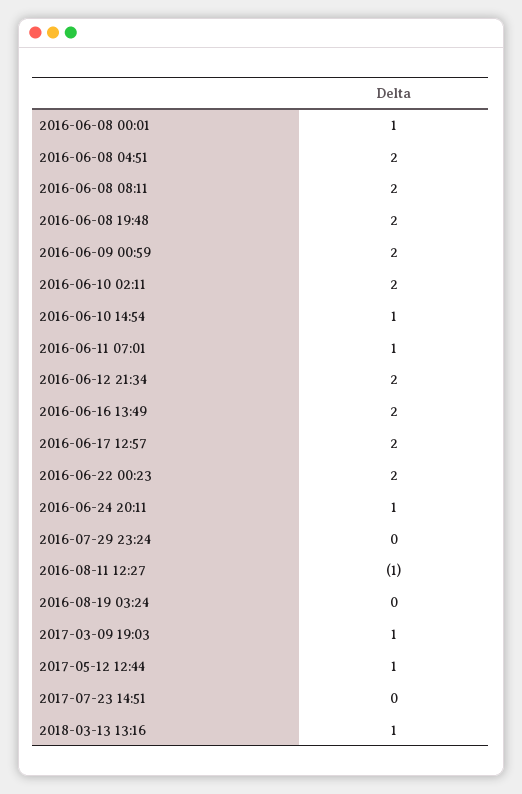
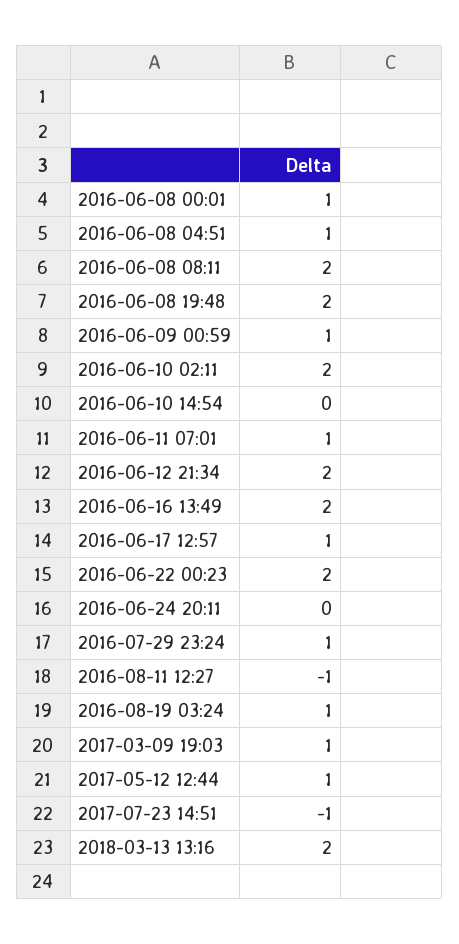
2016-06-08 04:51: 2 -> 1
2016-06-09 00:59: 2 -> 1
2016-06-10 14:54: 1 -> 0
2016-06-17 12:57: 2 -> 1
2016-06-24 20:11: 1 -> 0
2016-07-29 23:24: 0 -> 1
2016-08-19 03:24: 0 -> 1
2017-07-23 14:51: 0 -> -1
2018-03-13 13:16: 1 -> 2

